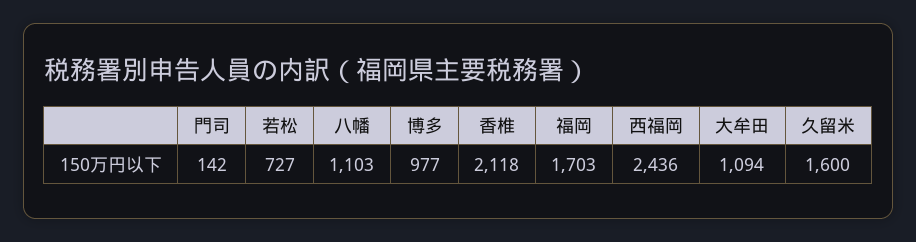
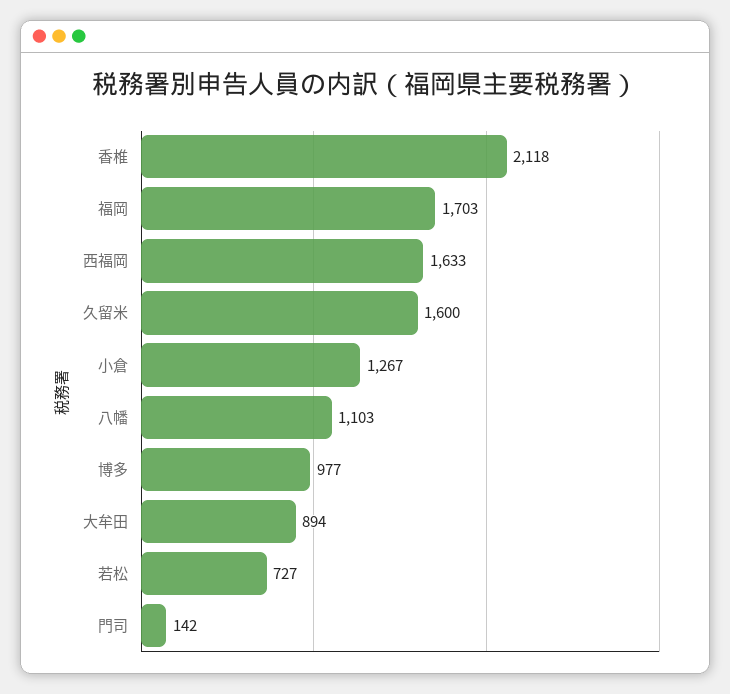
西福岡: 2436 -> 1633
大牟田: 1094 -> 894
小倉: none -> 1267

